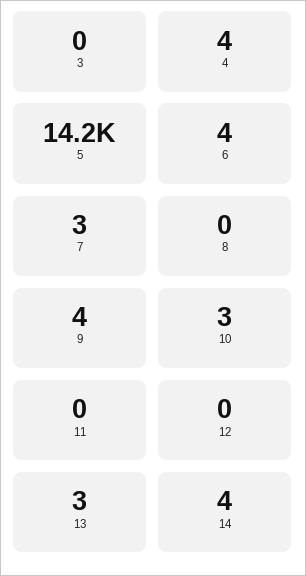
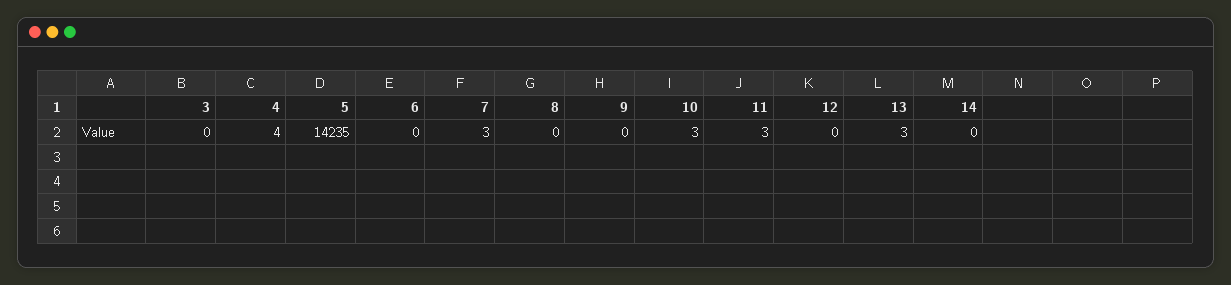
6: 4 -> 0
9: 4 -> 0
11: 0 -> 3
14: 4 -> 0

